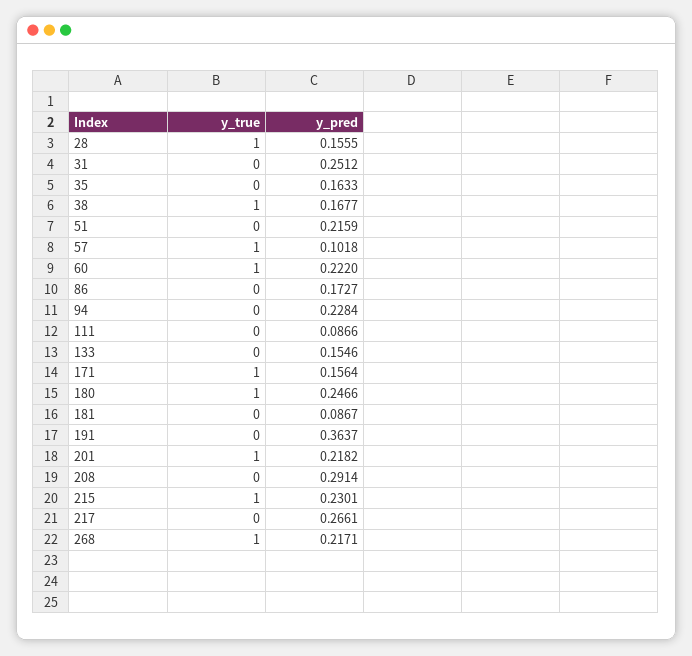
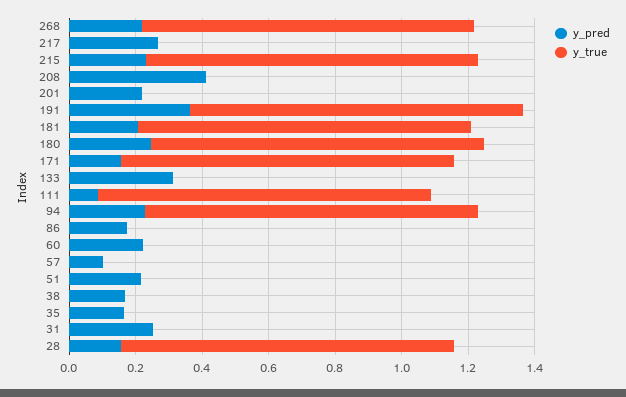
y_true, 38: 1 -> 0
y_true, 57: 1 -> 0
y_true, 60: 1 -> 0
y_true, 94: 0 -> 1
y_true, 111: 0 -> 1
y_pred, 133: 0.1546 -> 0.3
y_true, 181: 0 -> 1
y_pred, 181: 0.0867 -> 0.2
y_true, 191: 0 -> 1
y_true, 201: 1 -> 0
y_pred, 208: 0.2914 -> 0.4

